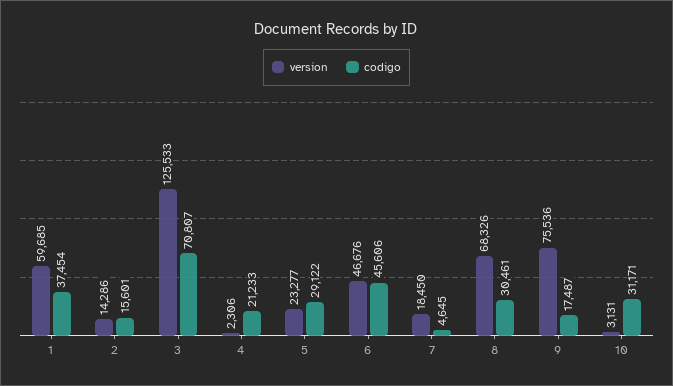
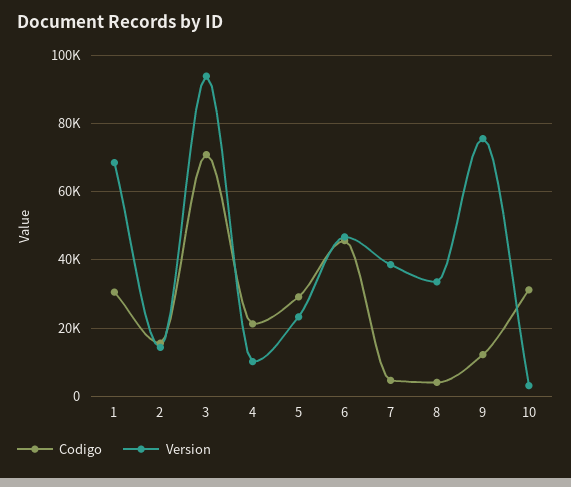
version, 1: 59685 -> 68000
codigo, 1: 37454 -> 30000
version, 3: 125533 -> 94000
version, 4: 2306 -> 10000
version, 7: 18450 -> 38000
version, 8: 68326 -> 34000
codigo, 8: 30461 -> 4000
codigo, 9: 17487 -> 12000

